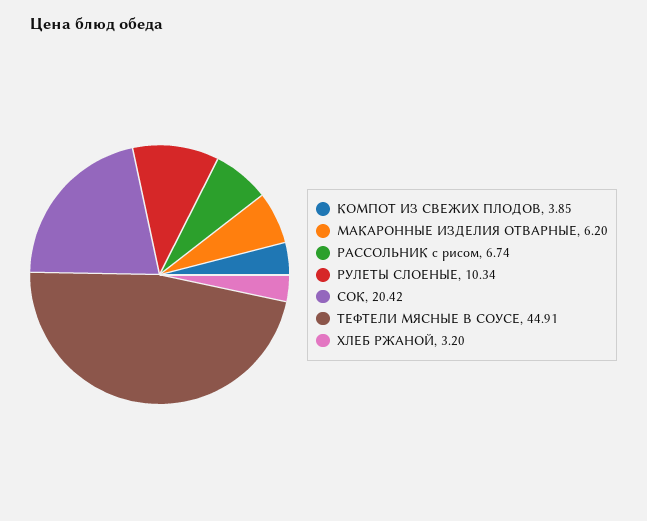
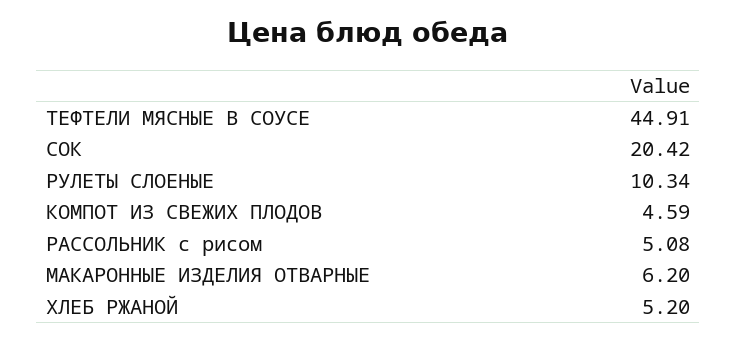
КОМПОТ ИЗ СВЕЖИХ ПЛОДОВ: 3.85 -> 4.59
РАССОЛЬНИК с рисом: 6.74 -> 5.08
ХЛЕБ РЖАНОЙ: 3.2 -> 5.2

